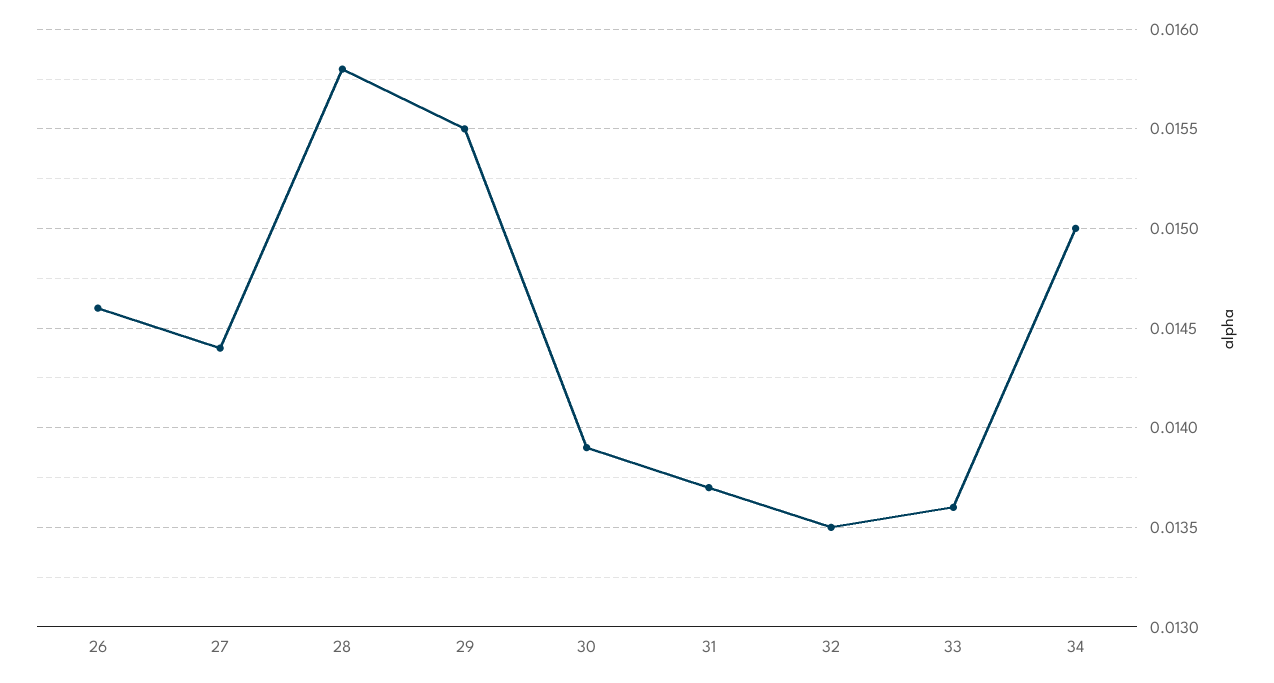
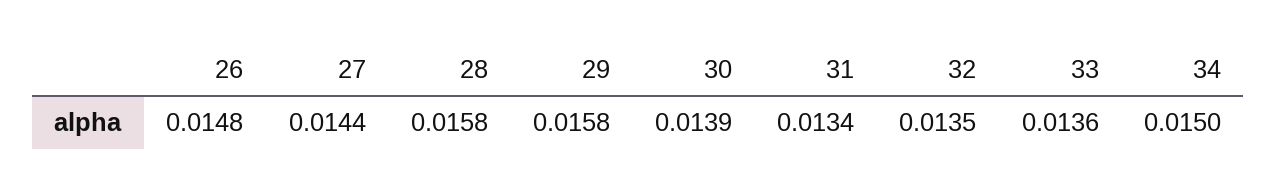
26: 0.0146 -> 0.0148
29: 0.0155 -> 0.0158
31: 0.0137 -> 0.0134

